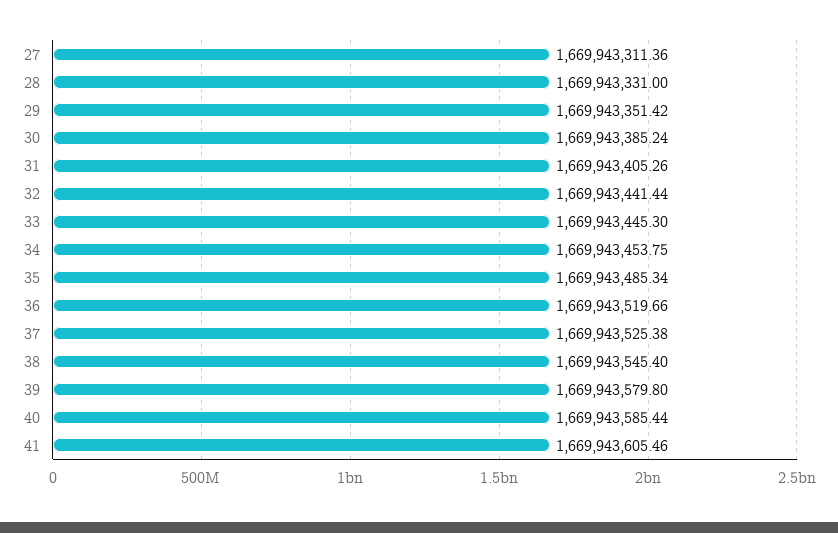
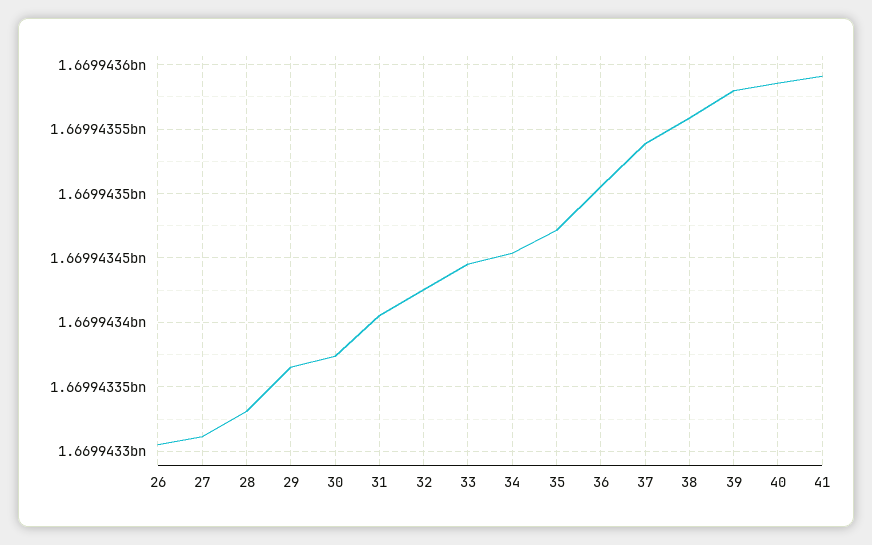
29: 1669943351.42 -> 1669943365
30: 1669943385.24 -> 1669943375
32: 1669943441.44 -> 1669943425
35: 1669943485.34 -> 1669943470
36: 1669943519.66 -> 1669943505
37: 1669943525.38 -> 1669943540
38: 1669943545.4 -> 1669943560
41: 1669943605.46 -> 1669943590
26: none -> 1669943305

